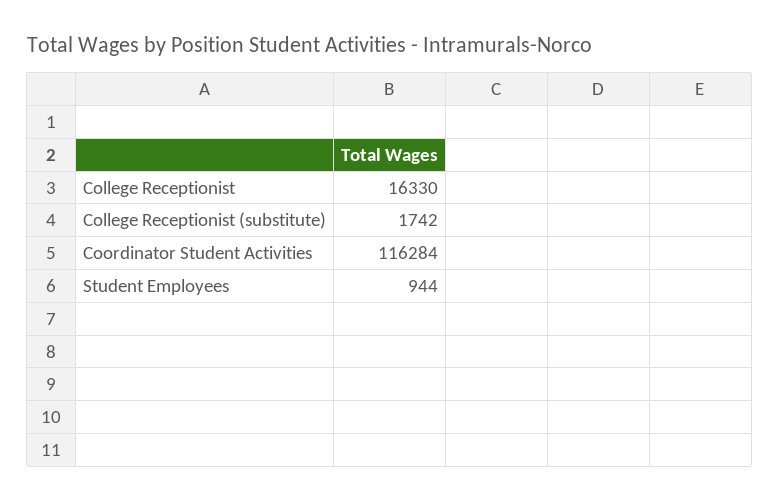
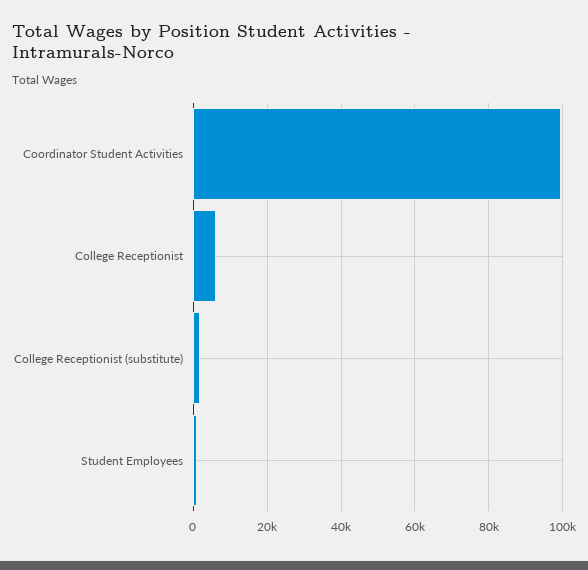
College Receptionist: 16330 -> 6000
Coordinator Student Activities: 116284 -> 100000

